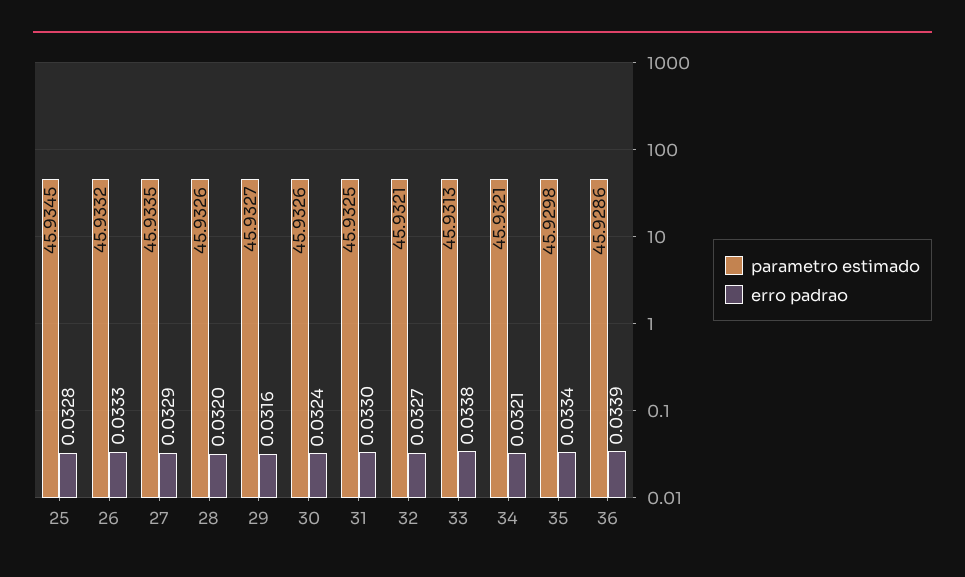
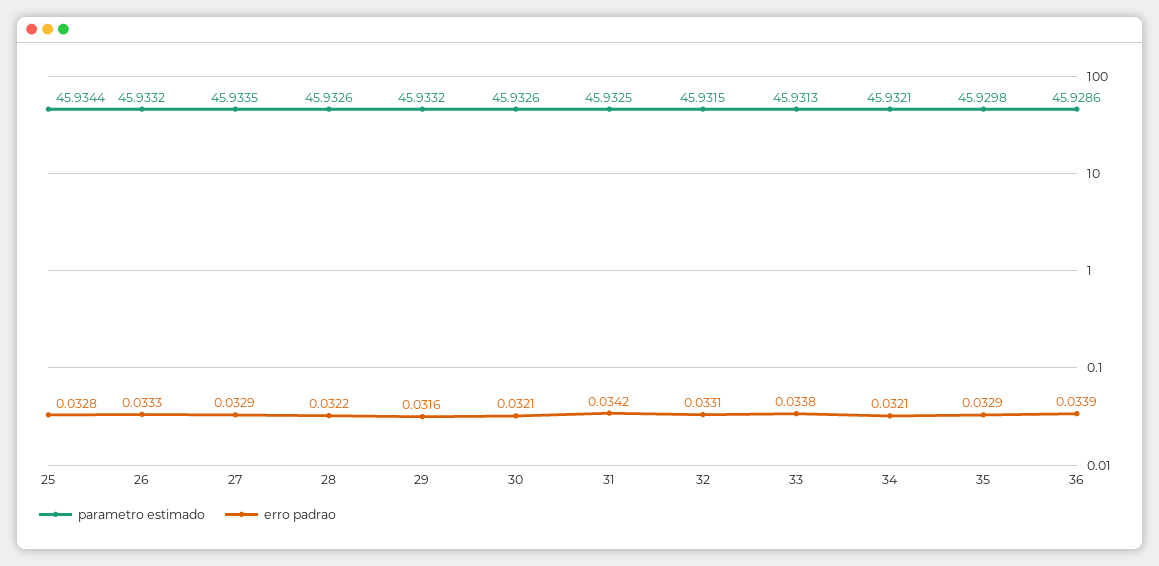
parametro estimado, 25: 45.9345 -> 45.9344
erro padrao, 28: 0.032 -> 0.0322
parametro estimado, 29: 45.9327 -> 45.9332
erro padrao, 30: 0.0324 -> 0.0321
erro padrao, 31: 0.033 -> 0.0342
parametro estimado, 32: 45.9321 -> 45.9315
erro padrao, 32: 0.0327 -> 0.0331
erro padrao, 35: 0.0334 -> 0.0329

